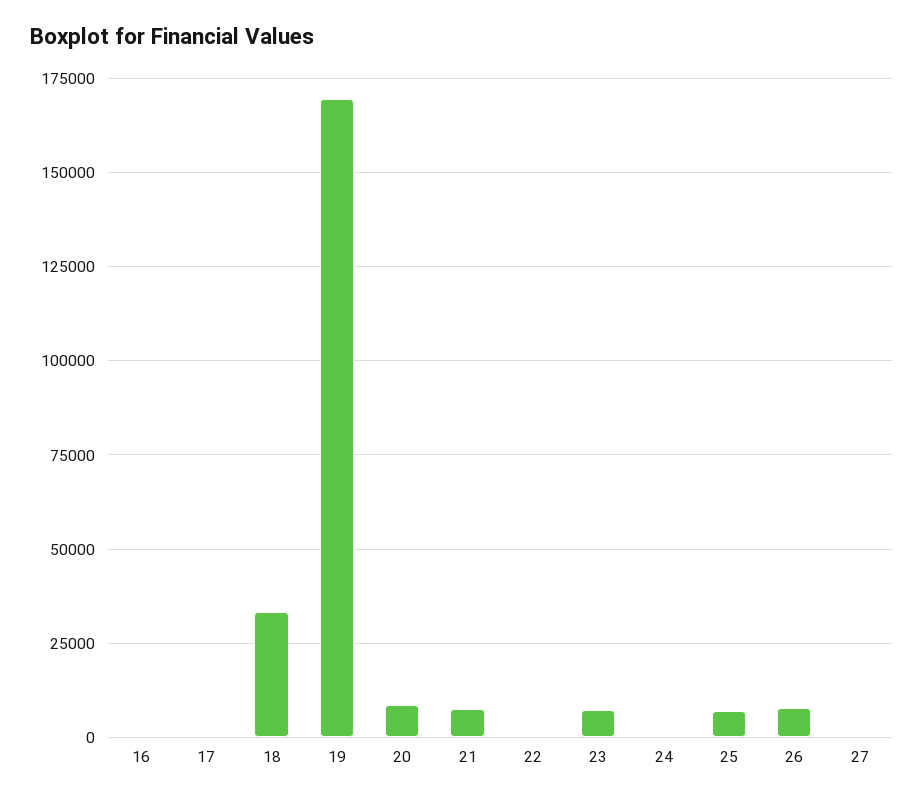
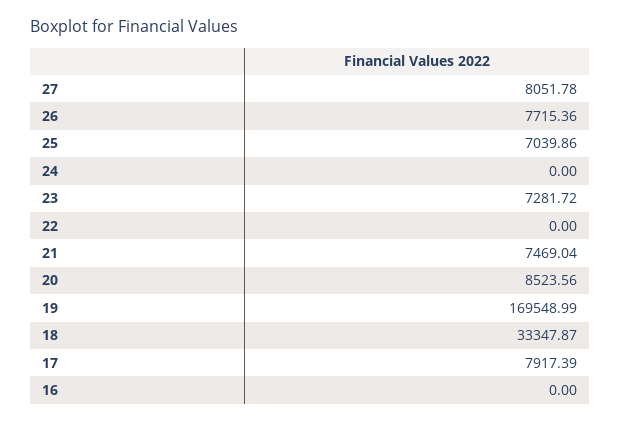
17: 0 -> 7917.39
27: 0 -> 8051.78

